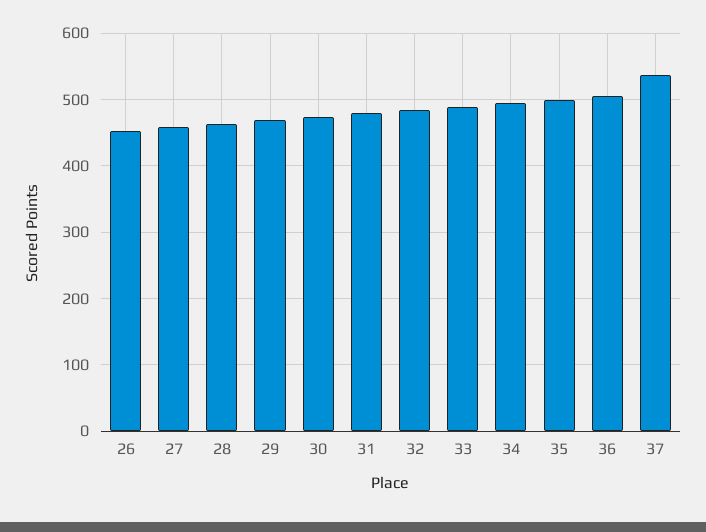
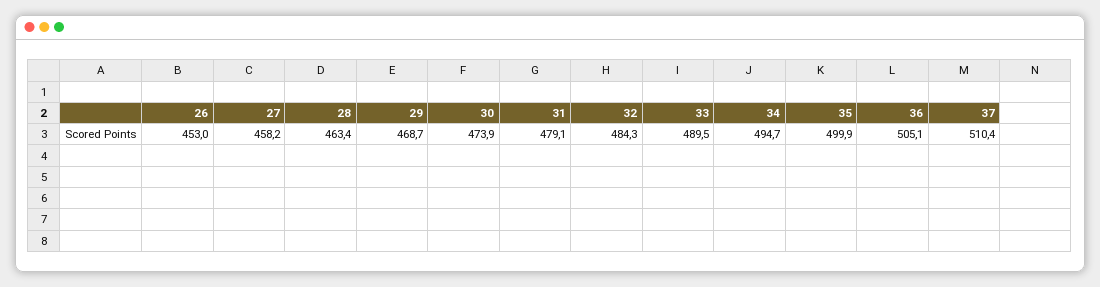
37: 540 -> 510.4

